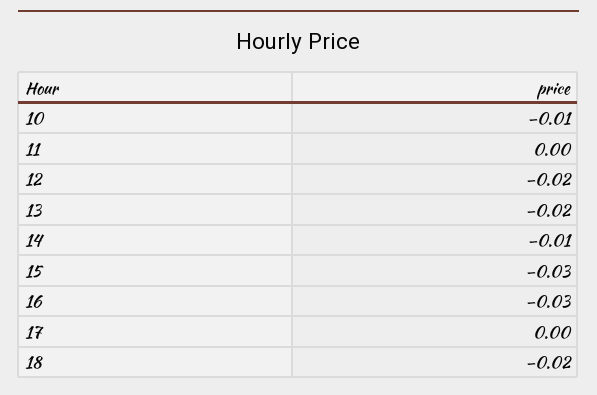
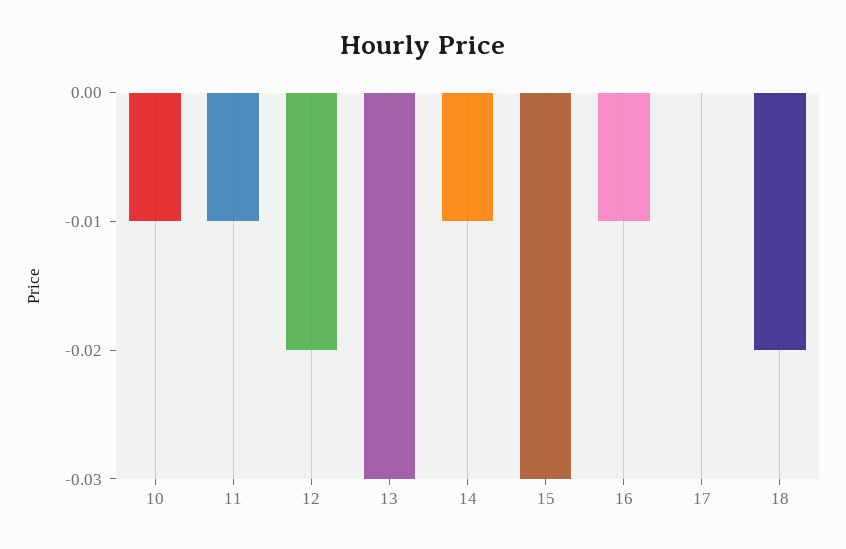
11: 0 -> -0.01
13: -0.02 -> -0.03
16: -0.03 -> -0.01

